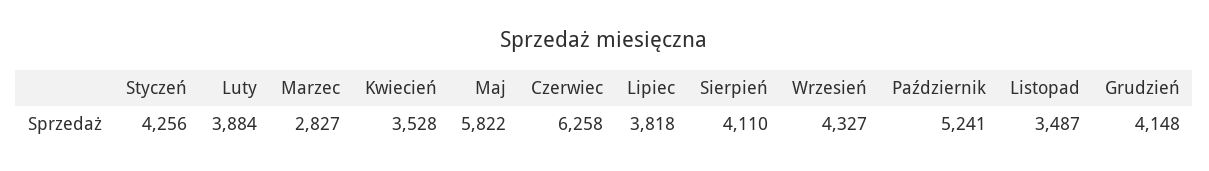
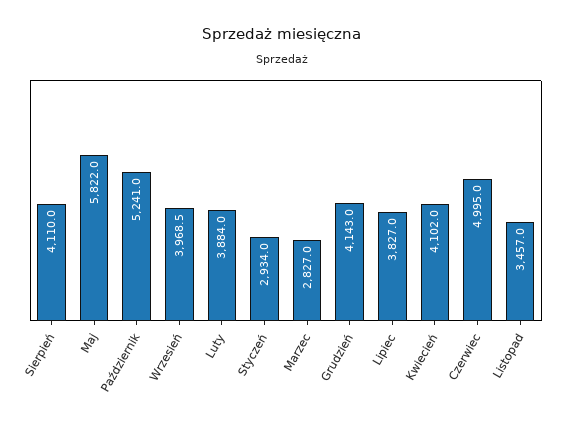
Styczeń: 4256 -> 2934
Kwiecień: 3528 -> 4102
Czerwiec: 6258 -> 4995
Lipiec: 3818 -> 3827
Wrzesień: 4327 -> 3968.5
Listopad: 3487 -> 3457
Grudzień: 4148 -> 4143

